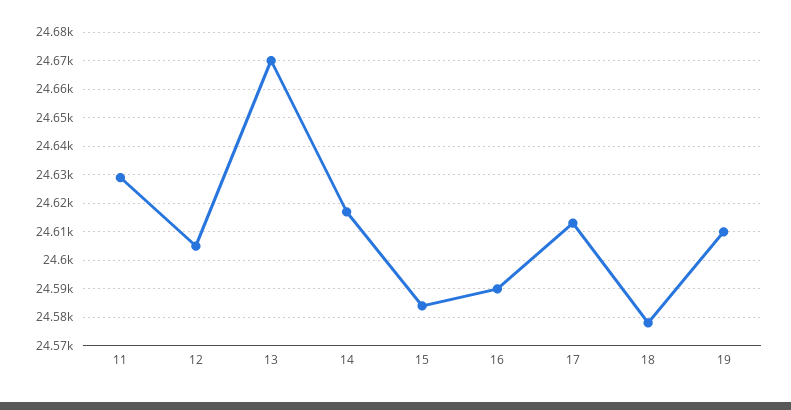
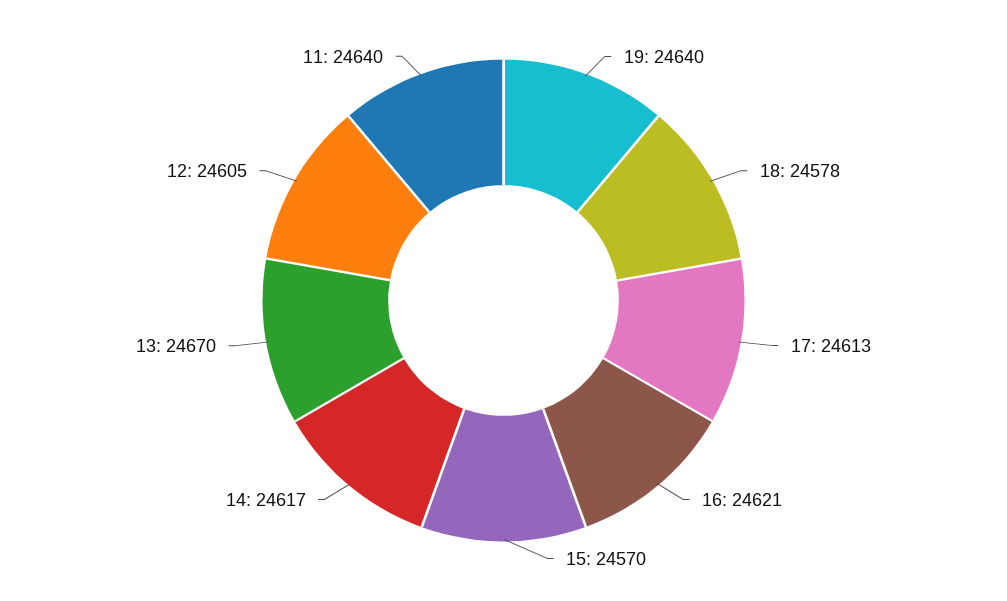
11: 24630 -> 24640
15: 24585 -> 24570
16: 24590 -> 24621
19: 24610 -> 24640

